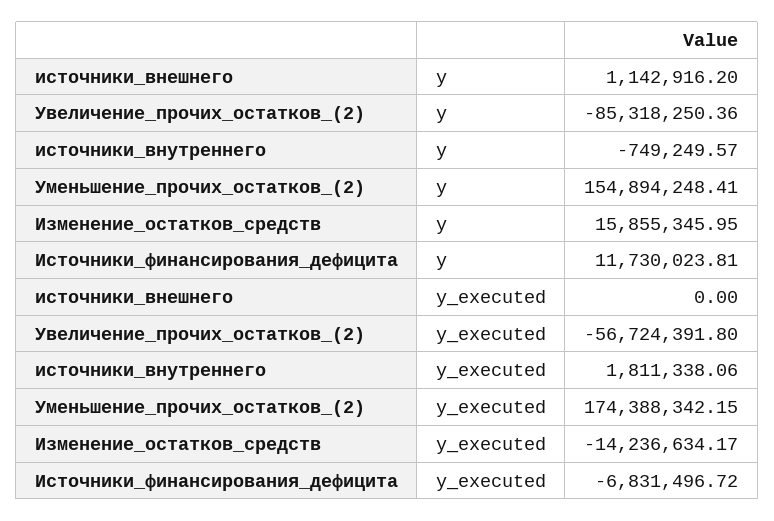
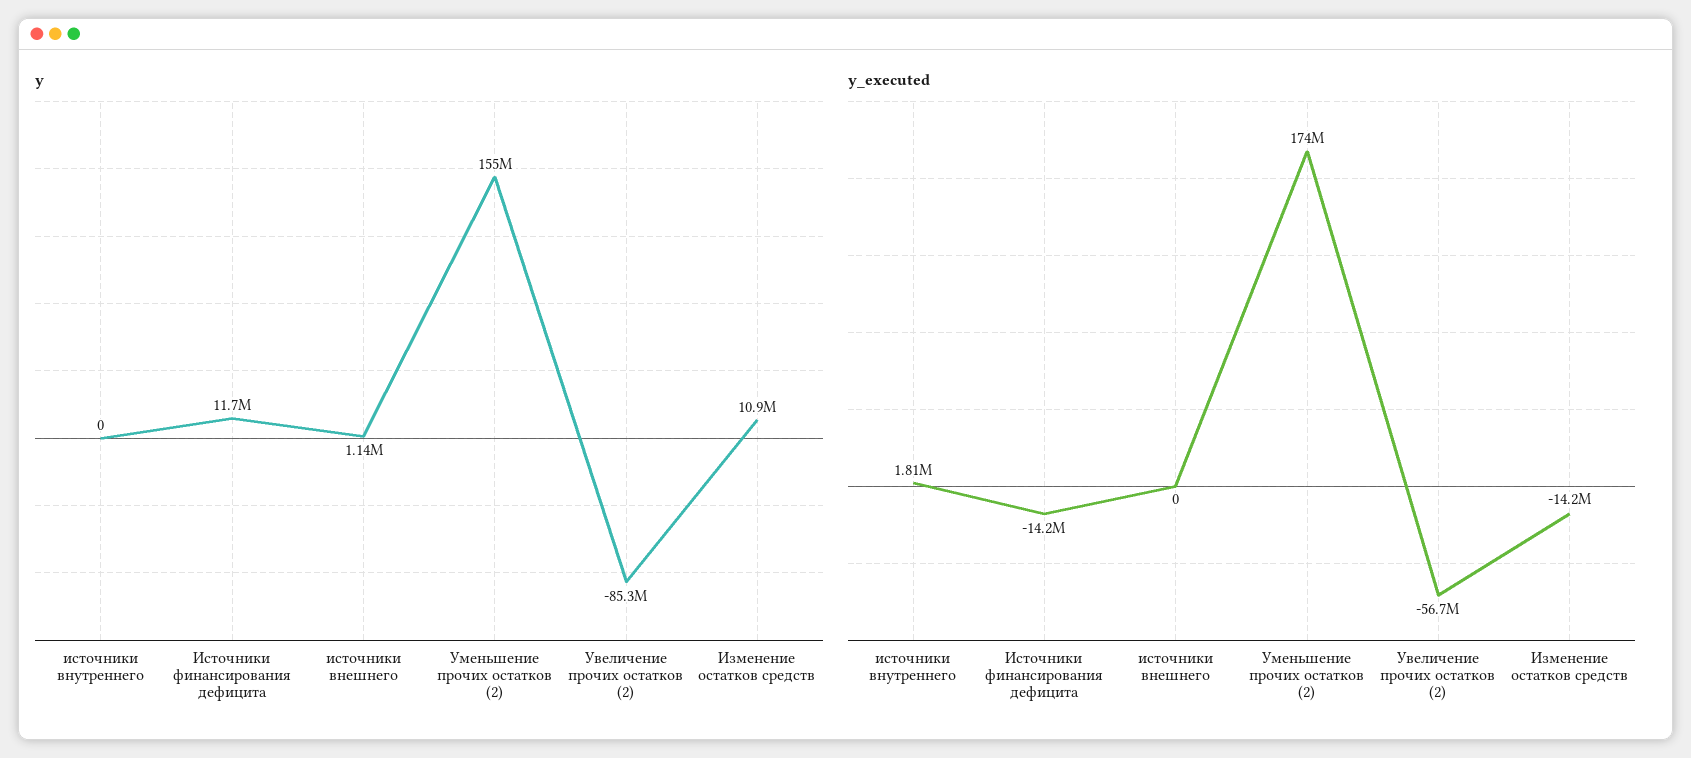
y, источники_внутреннего: -749249.57 -> 0
y, Изменение_остатков_средств: 15855345.95 -> 10900000
y_executed, Источники_финансирования_дефицита: -6831496.72 -> -14200000

